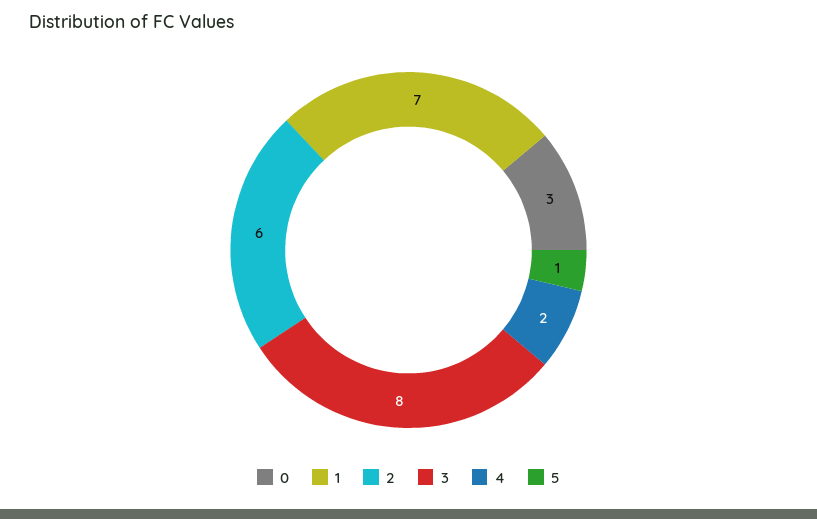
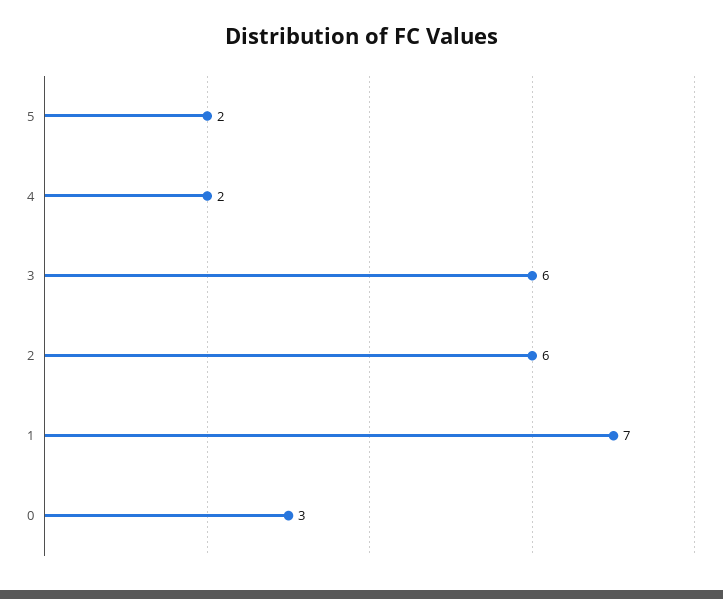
3: 8 -> 6
5: 1 -> 2

